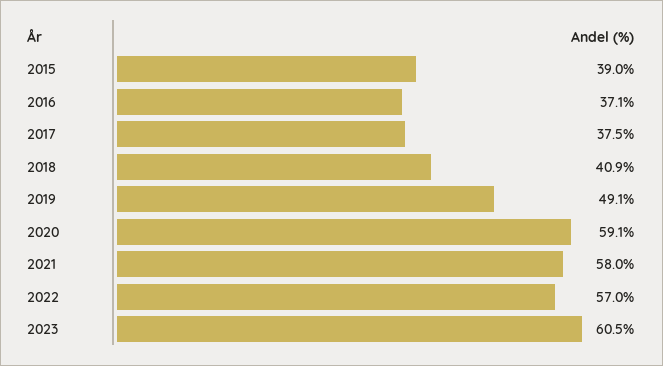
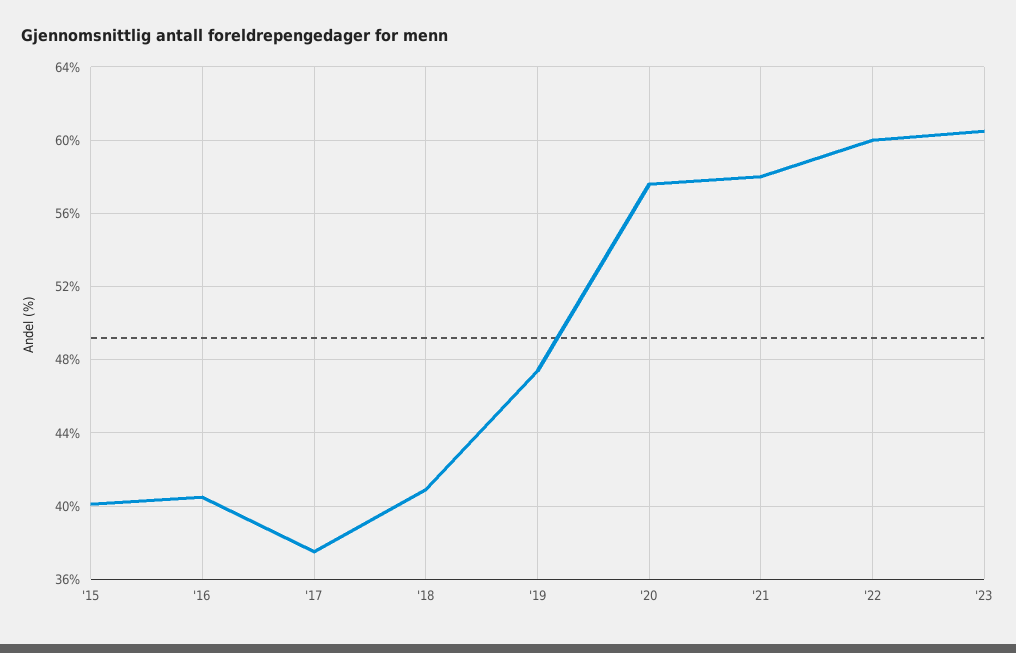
2015: 39 -> 40
2016: 37.1 -> 40.5
2019: 49.1 -> 47.5
2020: 59.1 -> 57.5
2022: 57 -> 60

